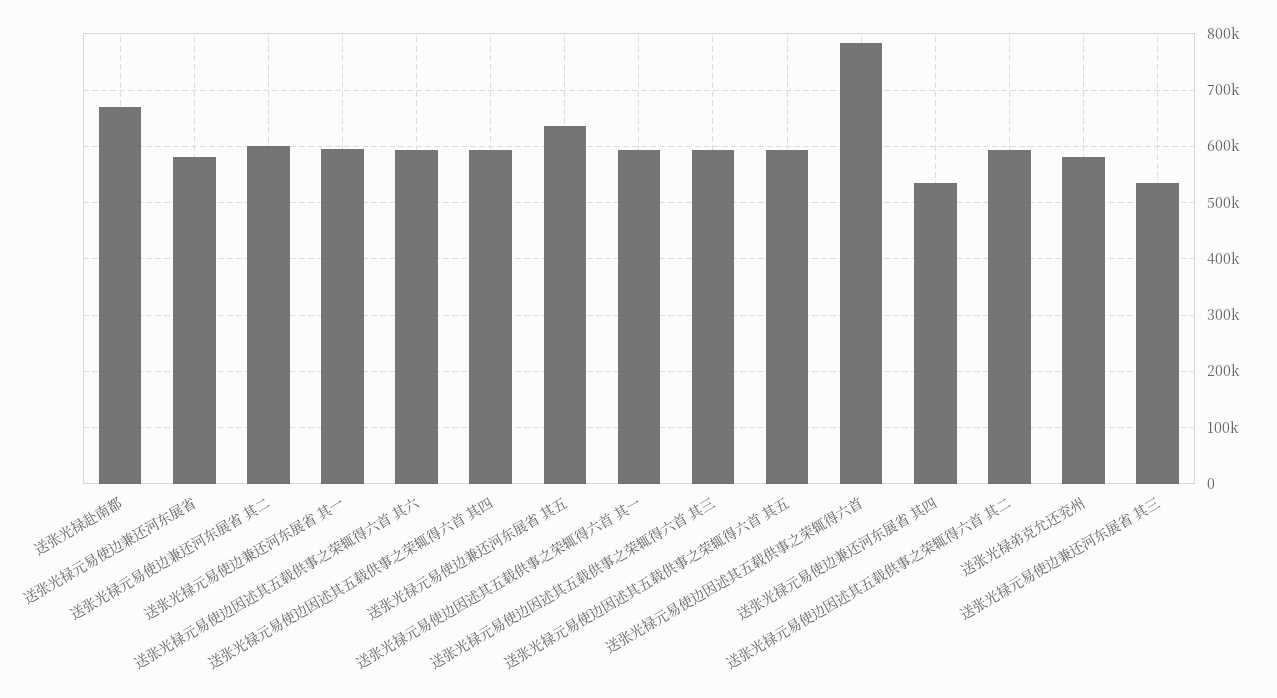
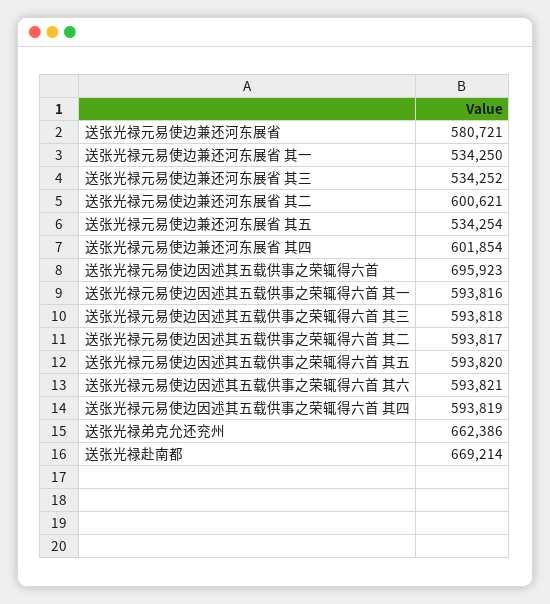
送张光禄元易使边兼还河东展省 其一: 600000 -> 534250
送张光禄元易使边兼还河东展省 其五: 640000 -> 534254
送张光禄元易使边因述其五载供事之荣辄得六首: 780000 -> 695923
送张光禄元易使边兼还河东展省 其四: 540000 -> 601854
送张光禄弟克允还兖州: 580000 -> 662386

